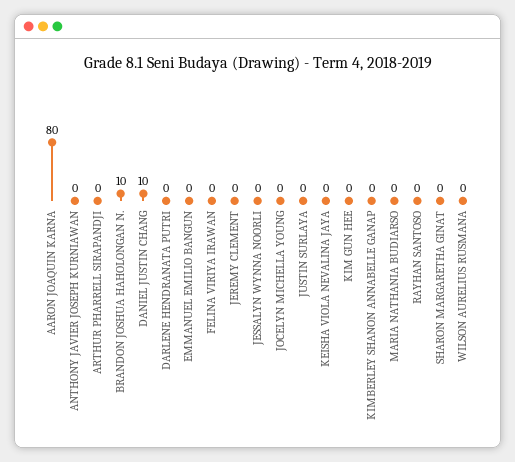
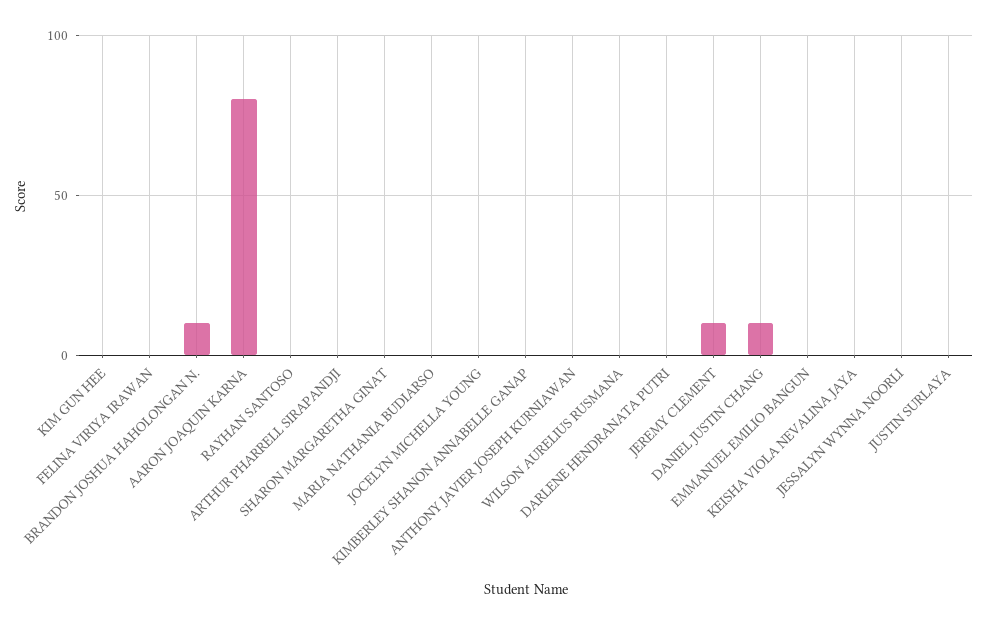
JEREMY CLEMENT: 0 -> 10

